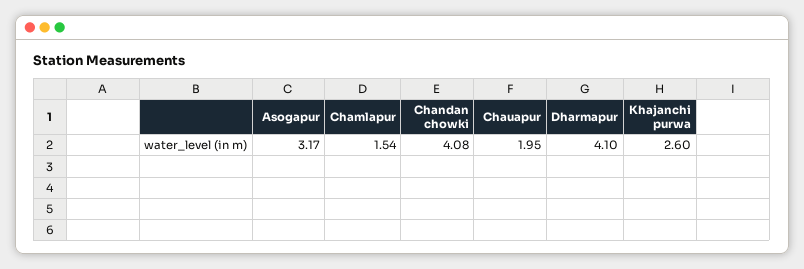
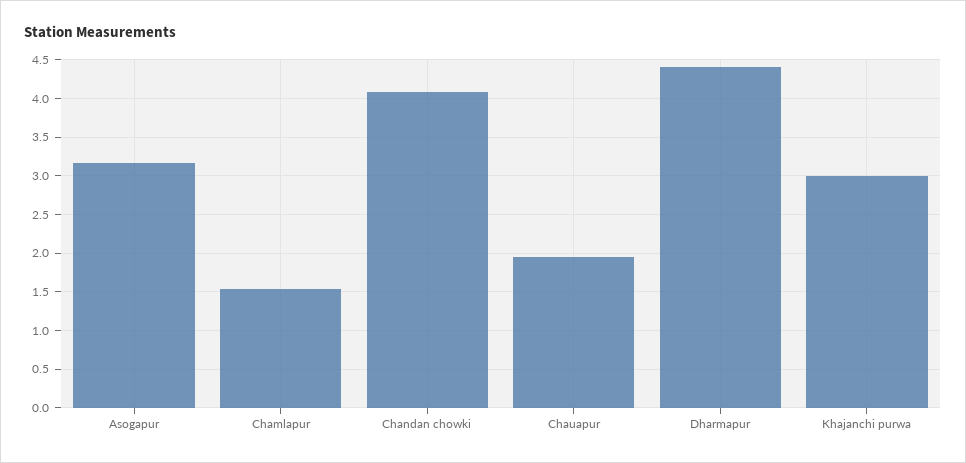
Dharmapur: 4.1 -> 4.4
Khajanchi purwa: 2.6 -> 3

